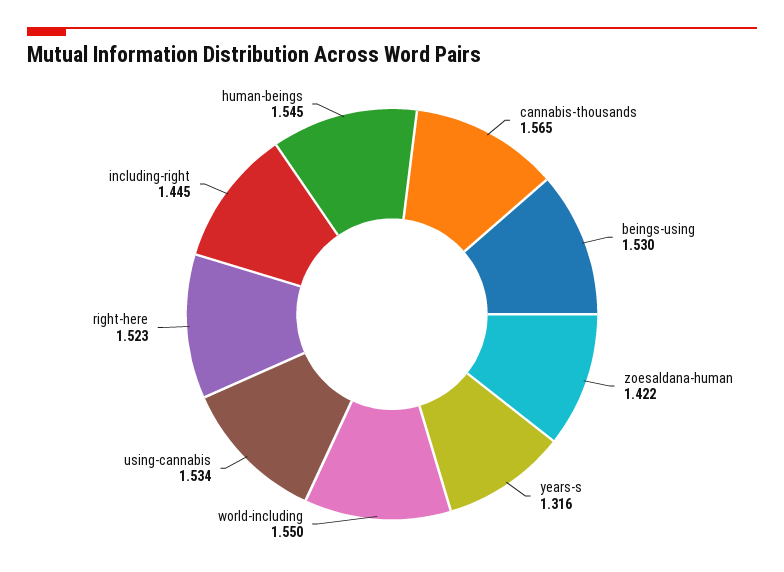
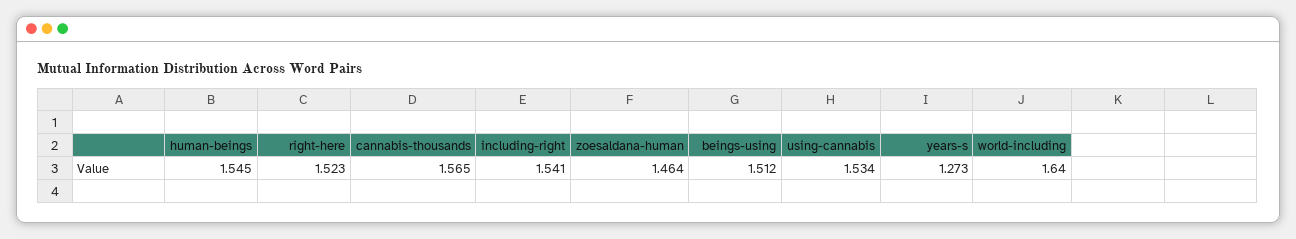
beings-using: 1.53 -> 1.512
zoesaldana-human: 1.422 -> 1.464
years-s: 1.316 -> 1.273
world-including: 1.55 -> 1.64
including-right: 1.445 -> 1.541

